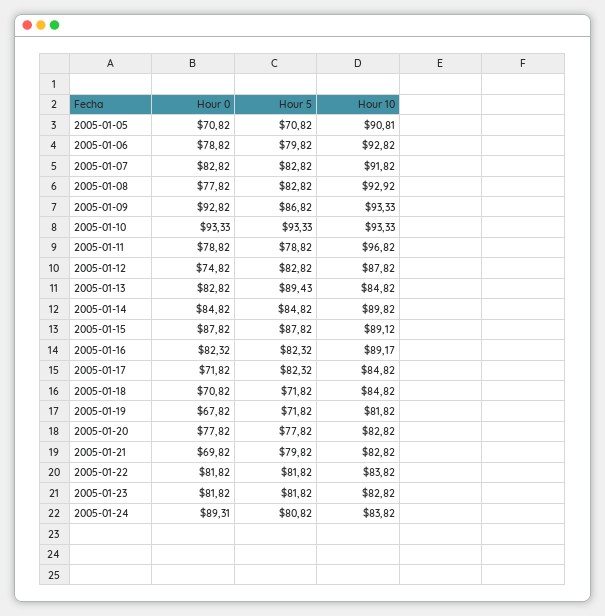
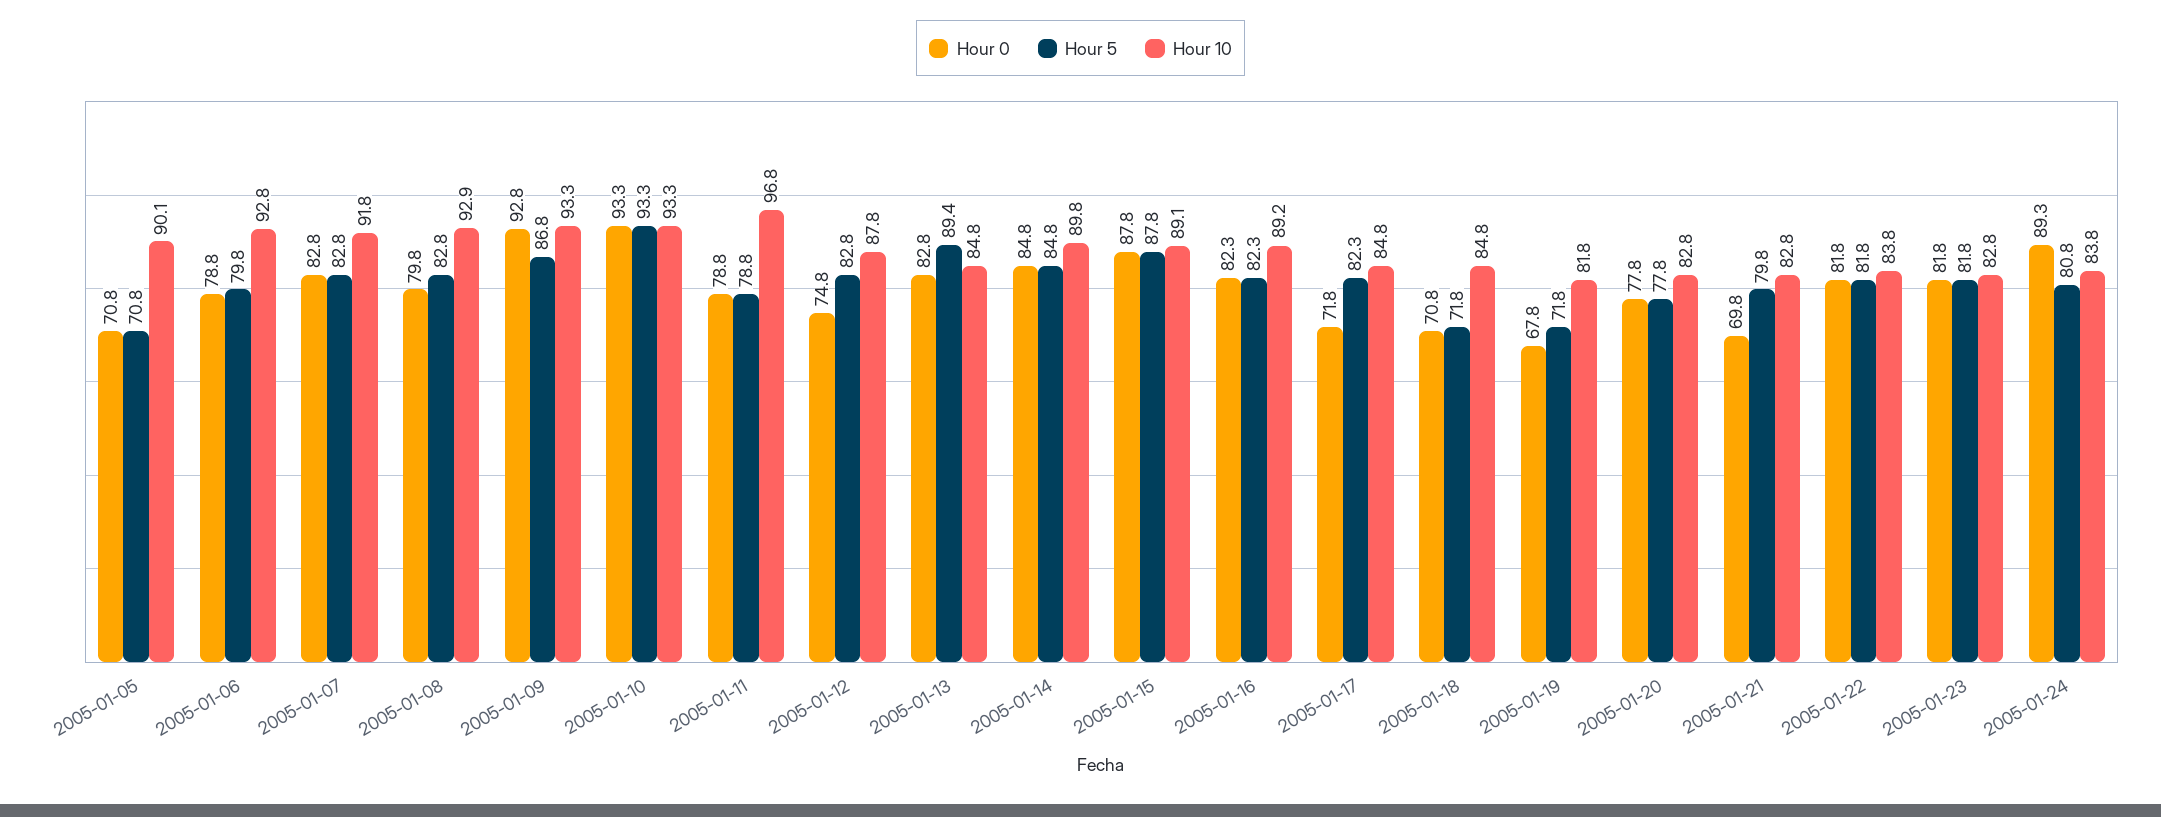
Hour 10, 2005-01-05: 90.81 -> 90.1
Hour 0, 2005-01-08: 77.82 -> 79.8

